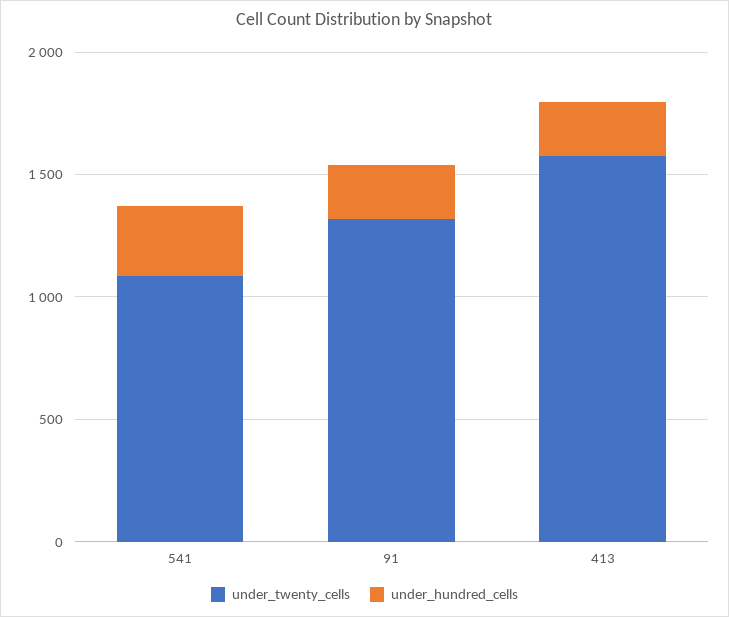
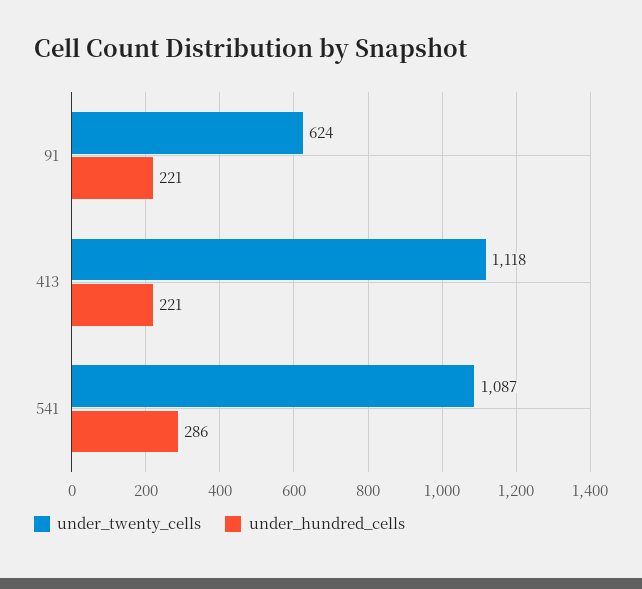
under_twenty_cells, 91: 1300 -> 624
under_twenty_cells, 413: 1600 -> 1118

